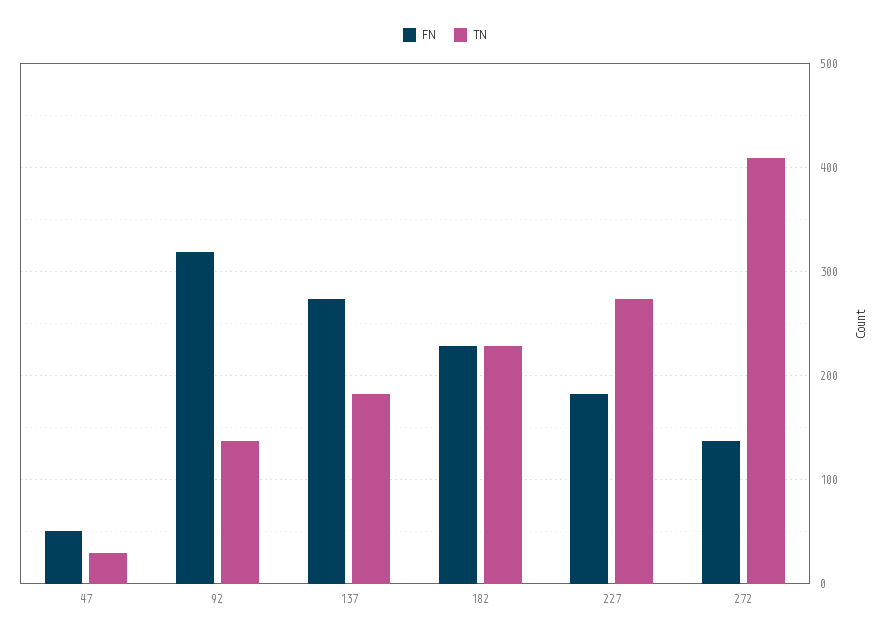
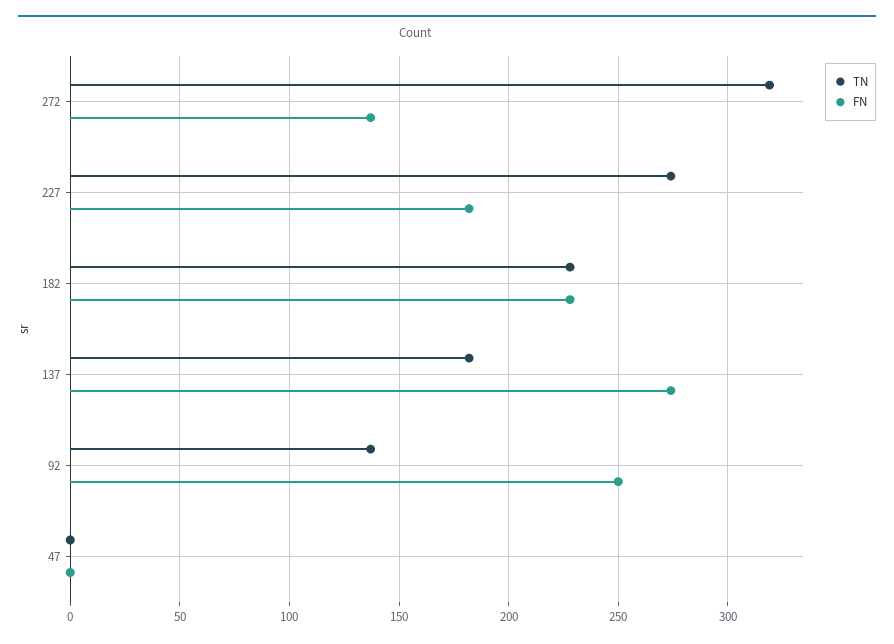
FN, 47: 50 -> 0
TN, 47: 30 -> 0
FN, 92: 320 -> 250
TN, 272: 410 -> 320

